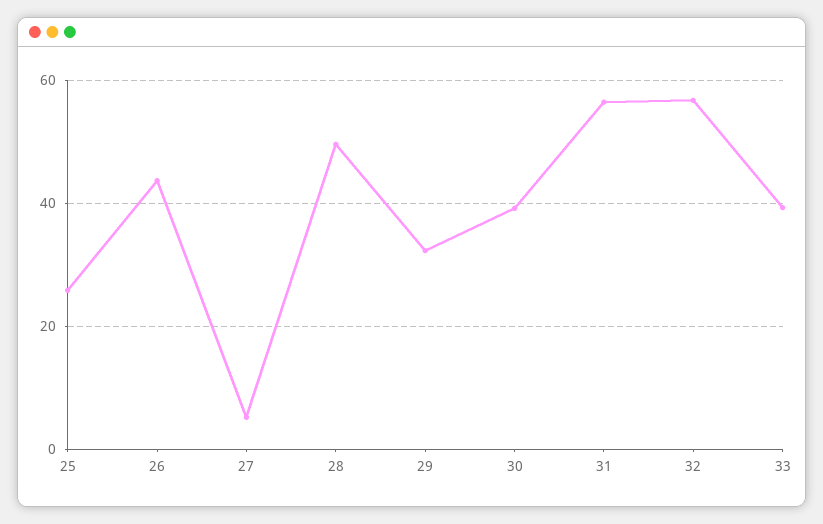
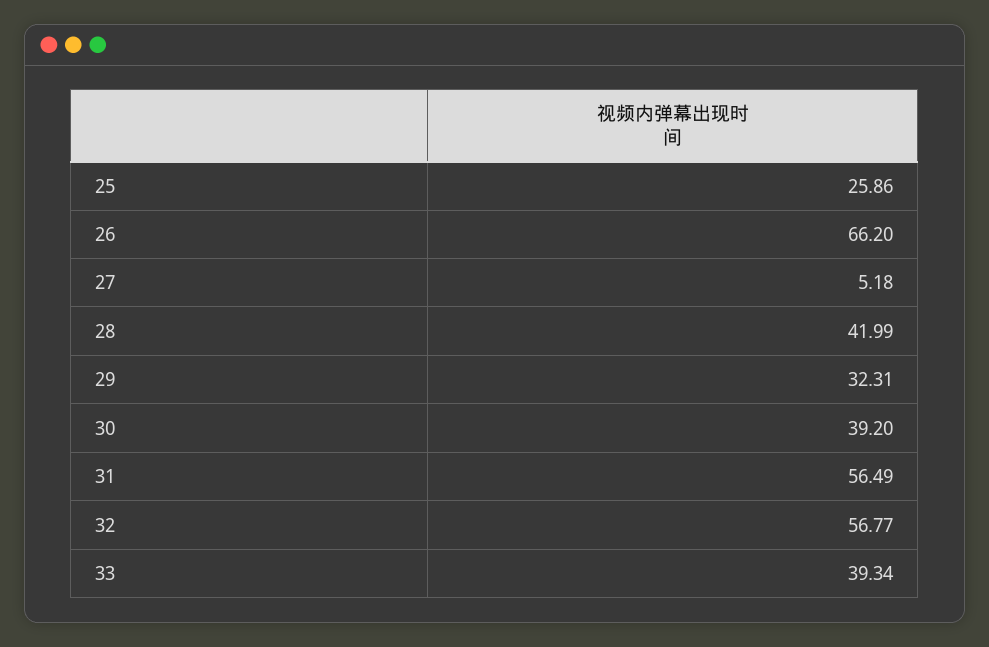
26: 44 -> 66.2
28: 50 -> 41.99

